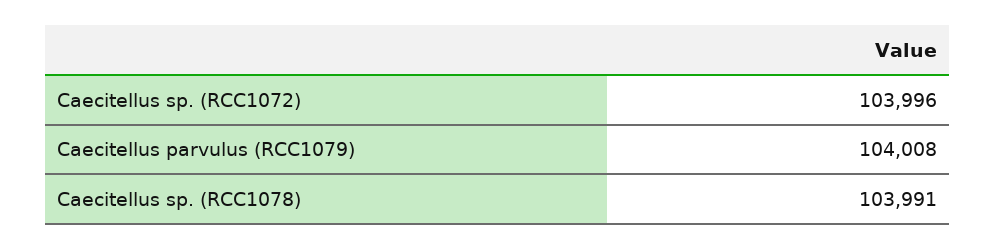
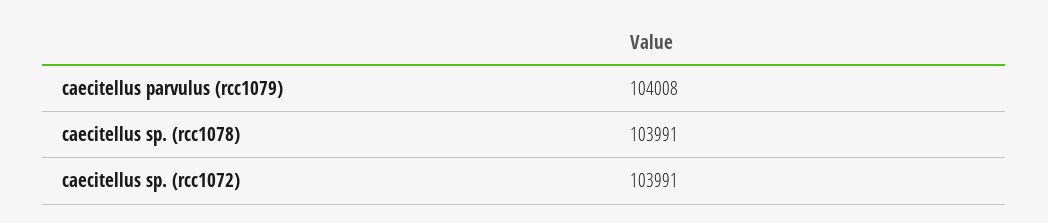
Caecitellus sp. (RCC1072): 103996 -> 103991

